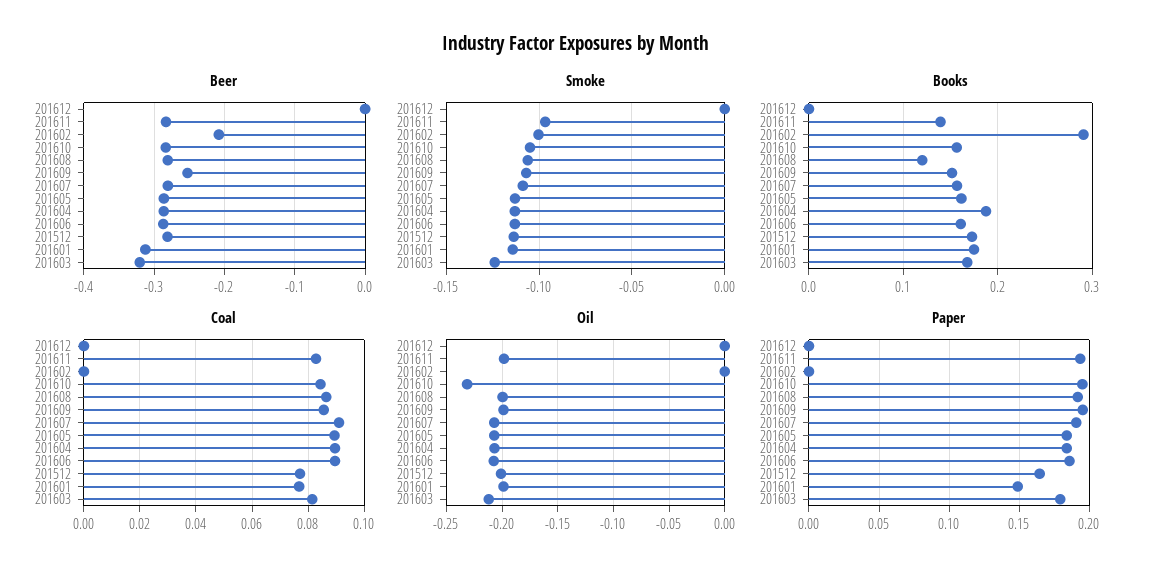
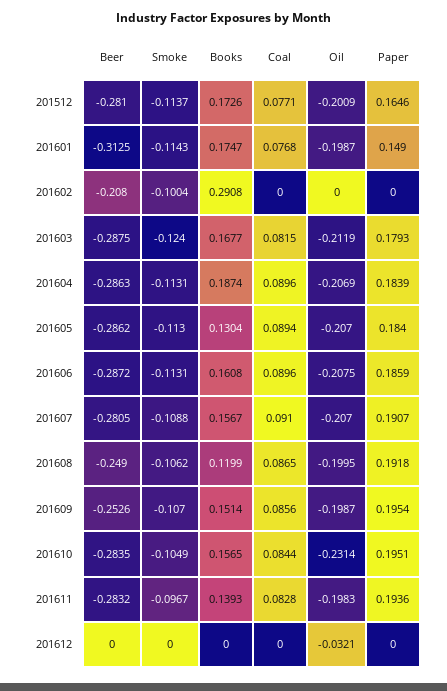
Beer, 201608: -0.28 -> -0.249
Beer, 201603: -0.32 -> -0.2875
Books, 201605: 0.16 -> 0.1304
Oil, 201612: 0 -> -0.0321

